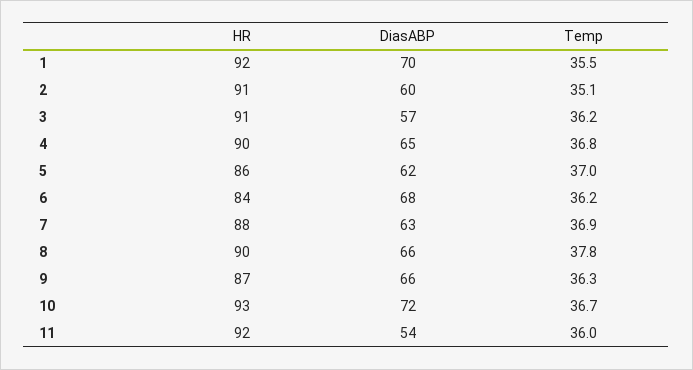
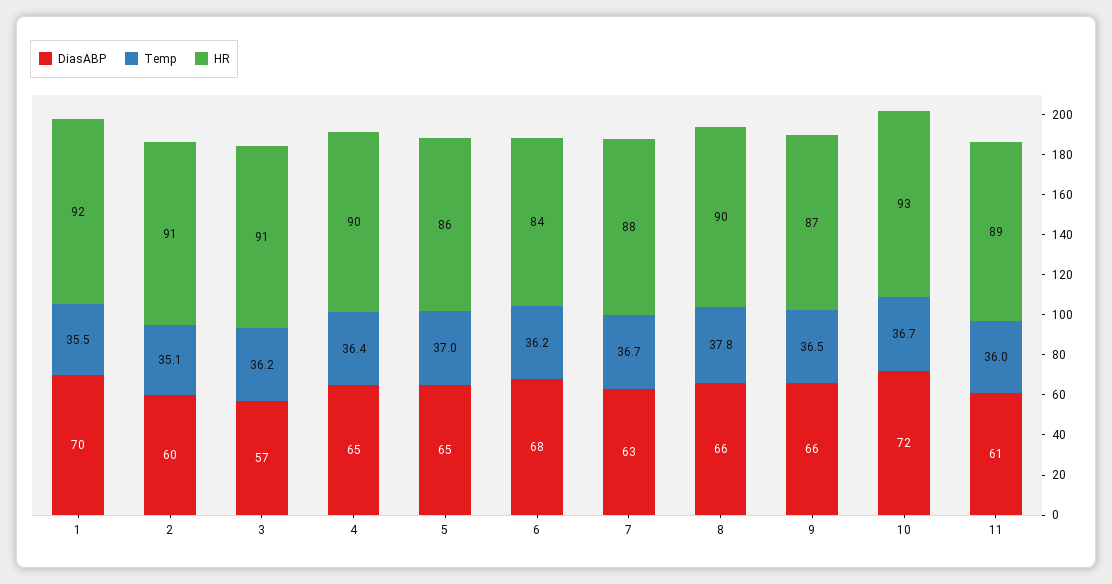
Temp, 4: 36.8 -> 36.4
DiasABP, 5: 62 -> 65
Temp, 7: 36.9 -> 36.7
Temp, 9: 36.3 -> 36.5
HR, 11: 92 -> 89
DiasABP, 11: 54 -> 61

